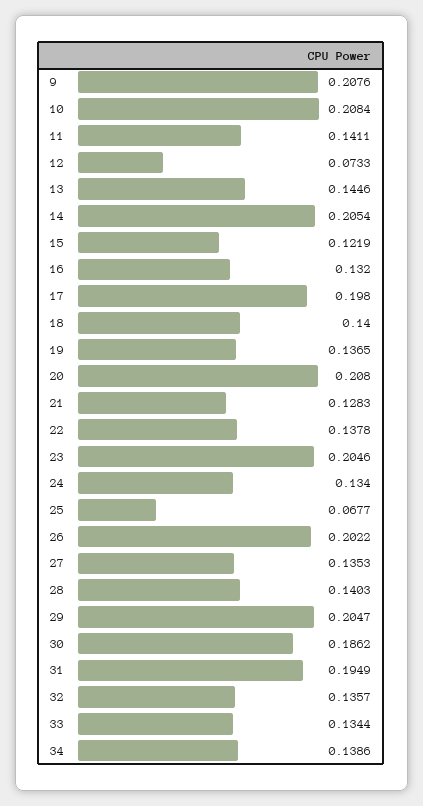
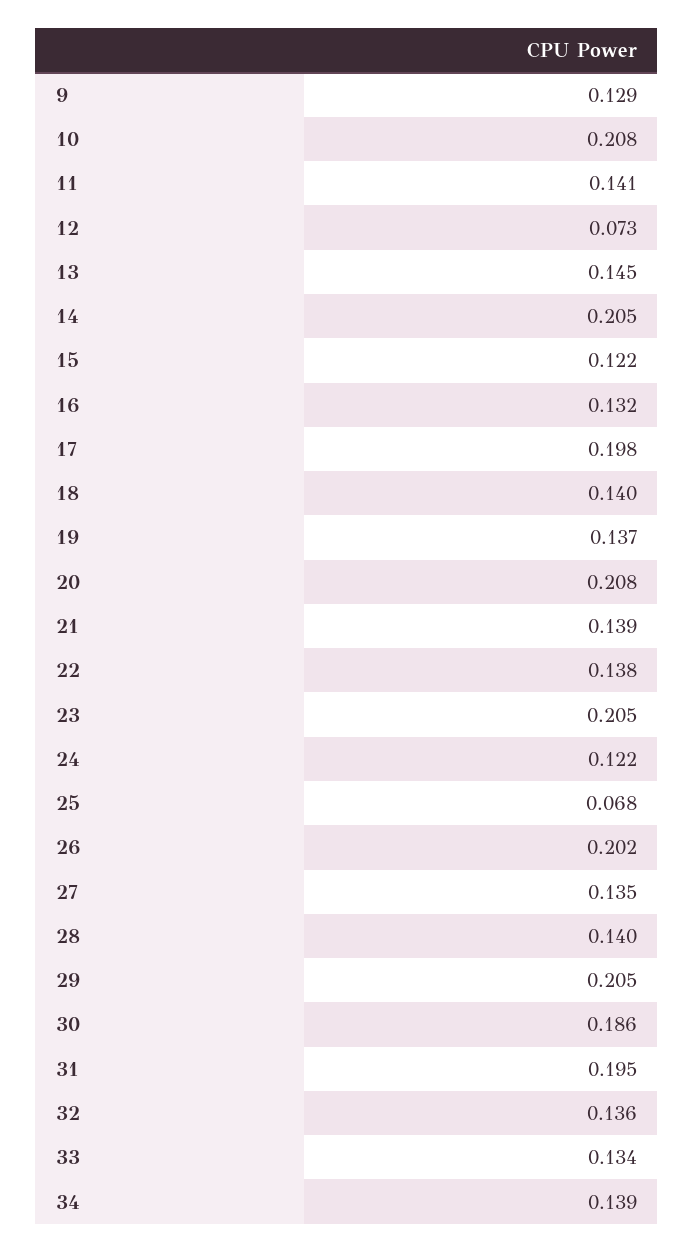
9: 0.2076 -> 0.129
21: 0.1283 -> 0.139
24: 0.134 -> 0.122

